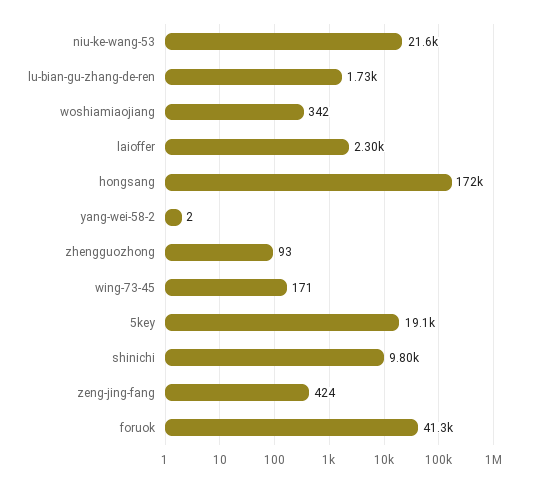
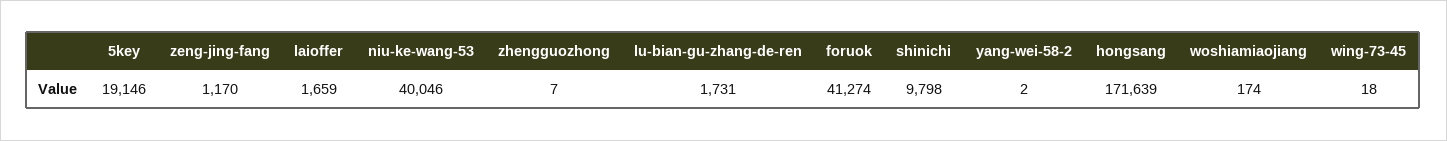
niu-ke-wang-53: 21600 -> 40046
woshiamiaojiang: 342 -> 174
laioffer: 2300 -> 1659
zhengguozhong: 93 -> 7
wing-73-45: 171 -> 18
zeng-jing-fang: 424 -> 1170

